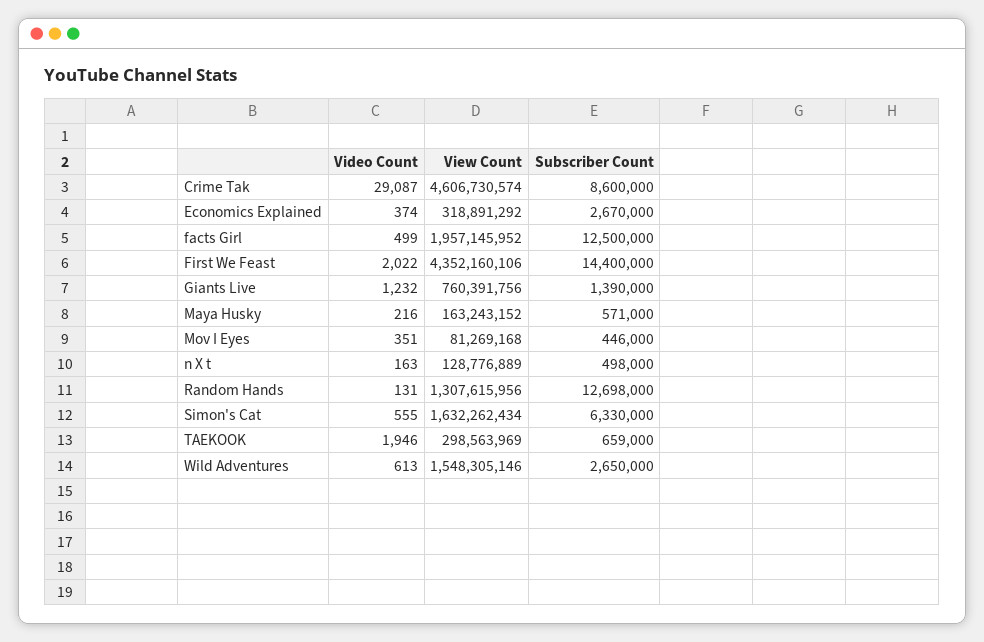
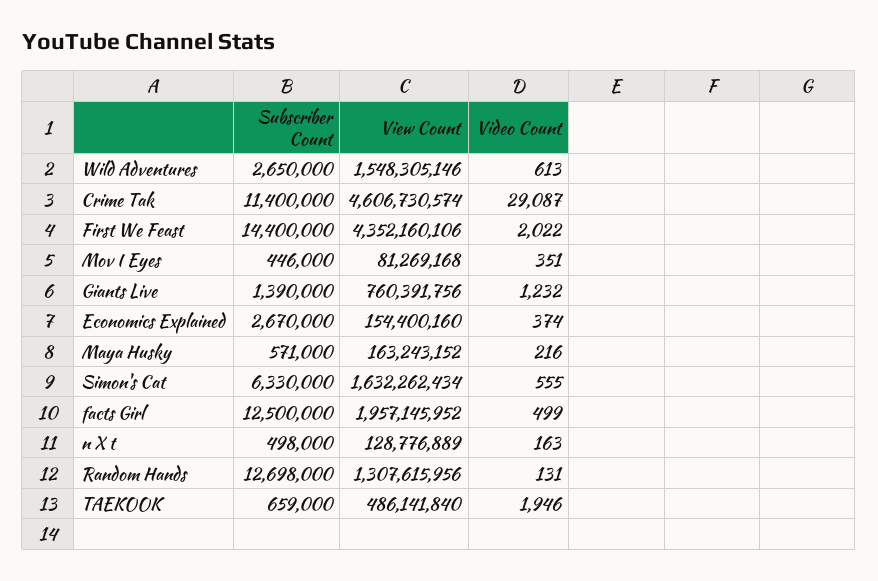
Subscriber Count, Crime Tak: 8600000 -> 11400000
View Count, Economics Explained: 318891292 -> 154400160
View Count, TAEKOOK: 298563969 -> 486141840

